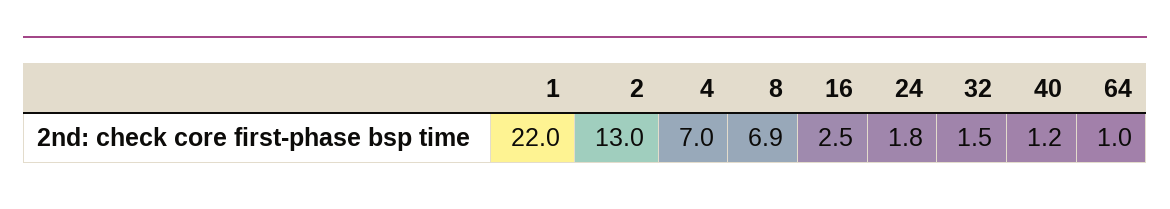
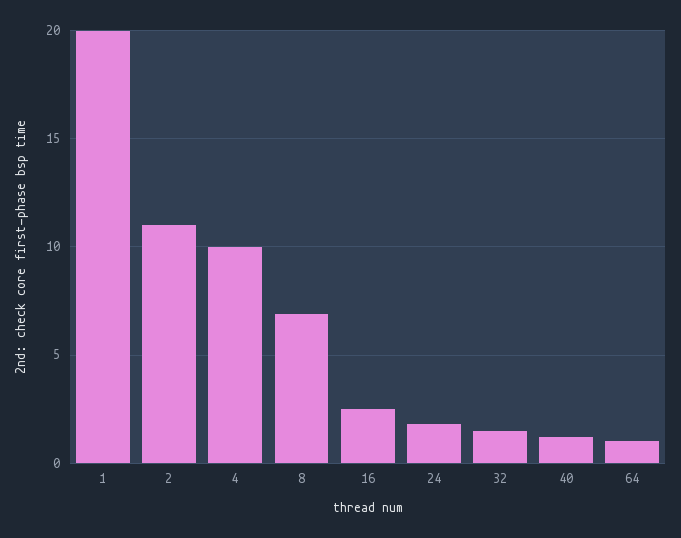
1: 22 -> 20
2: 13 -> 11
4: 7 -> 10

